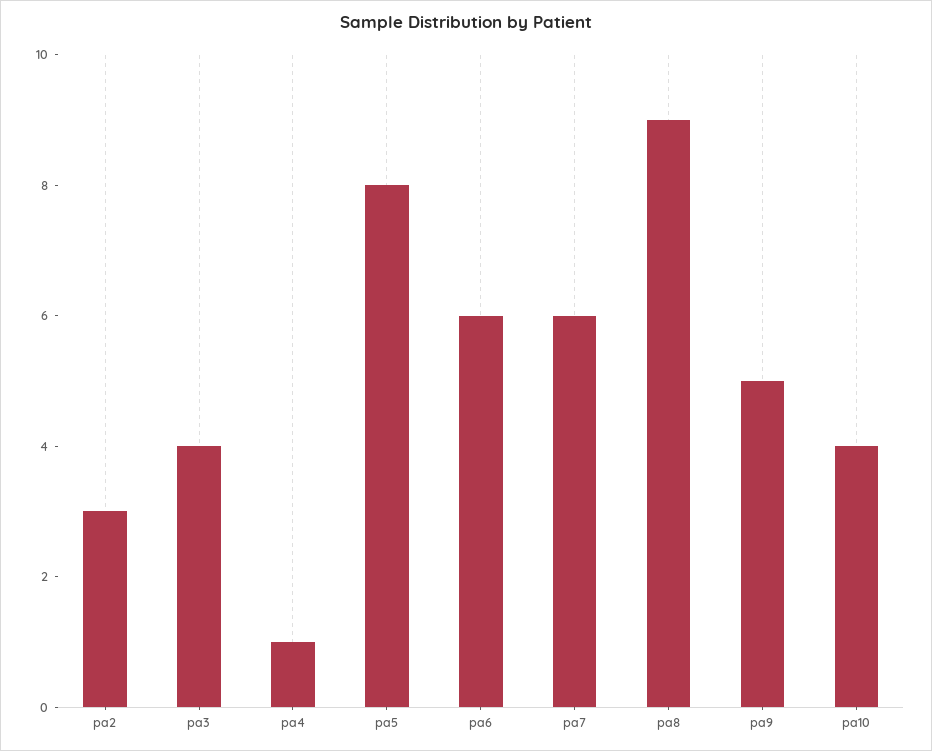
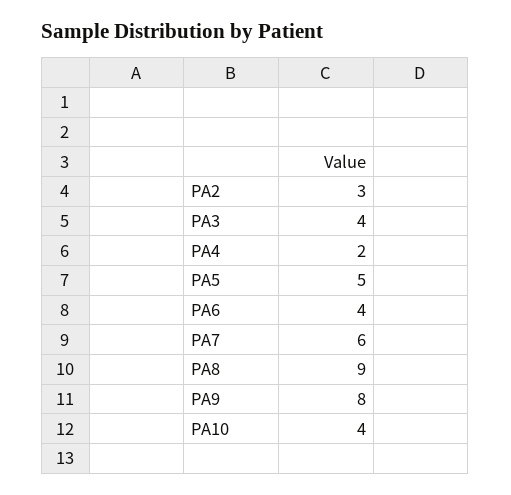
pa4: 1 -> 2
pa5: 8 -> 5
pa6: 6 -> 4
pa9: 5 -> 8

